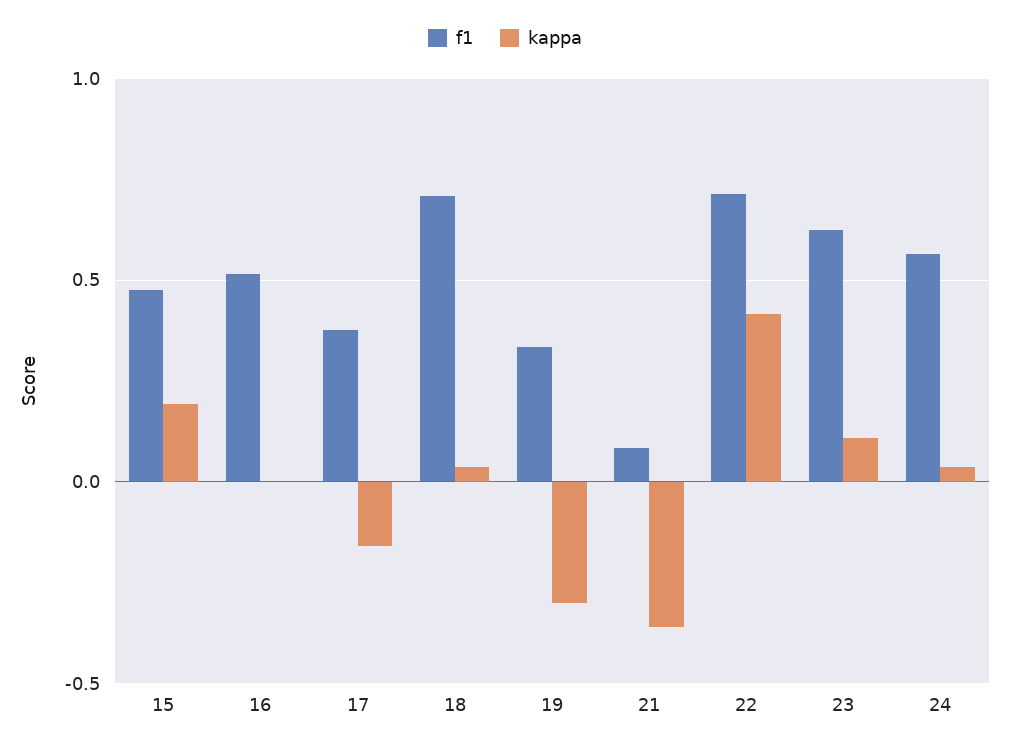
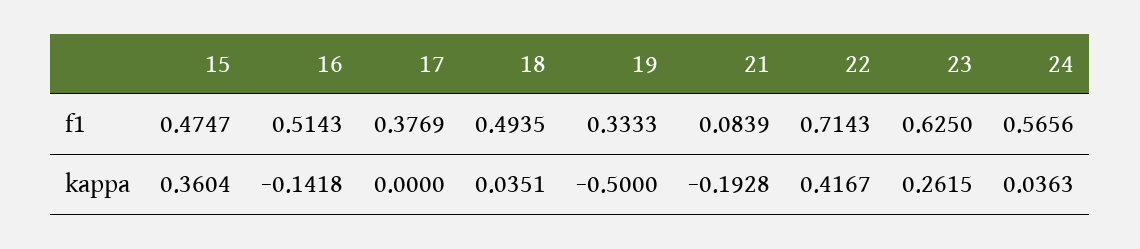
kappa, 15: 0.2 -> 0.3604
kappa, 16: 0 -> -0.1418
kappa, 17: -0.15 -> 0
f1, 18: 0.7 -> 0.4935
kappa, 19: -0.3 -> -0.5
kappa, 21: -0.35 -> -0.1928
kappa, 23: 0.1 -> 0.2615

